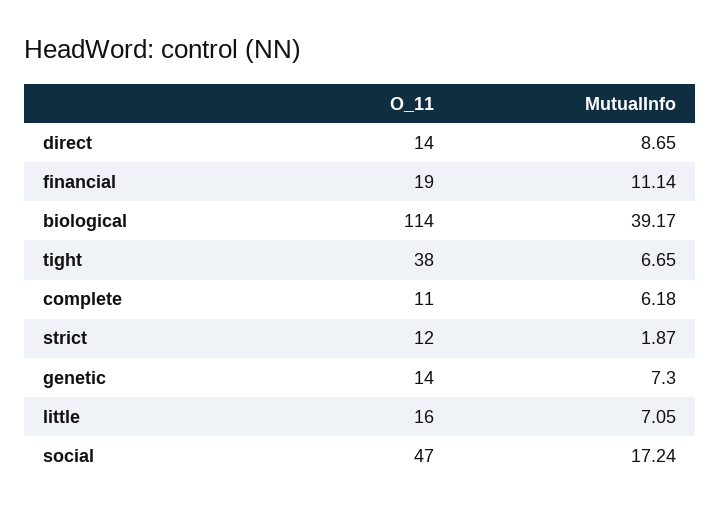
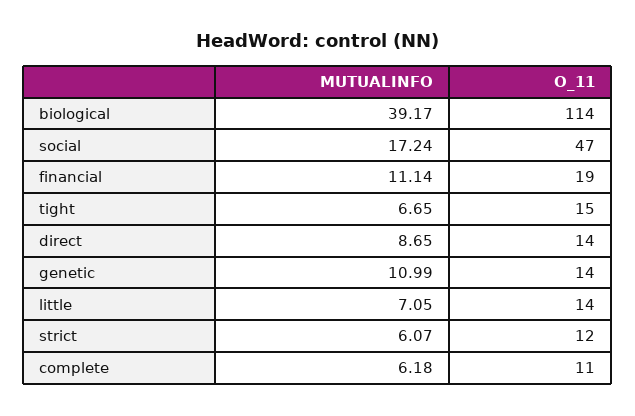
O_11, tight: 38 -> 15
MutualInfo, strict: 1.87 -> 6.07
MutualInfo, genetic: 7.3 -> 10.99
O_11, little: 16 -> 14

